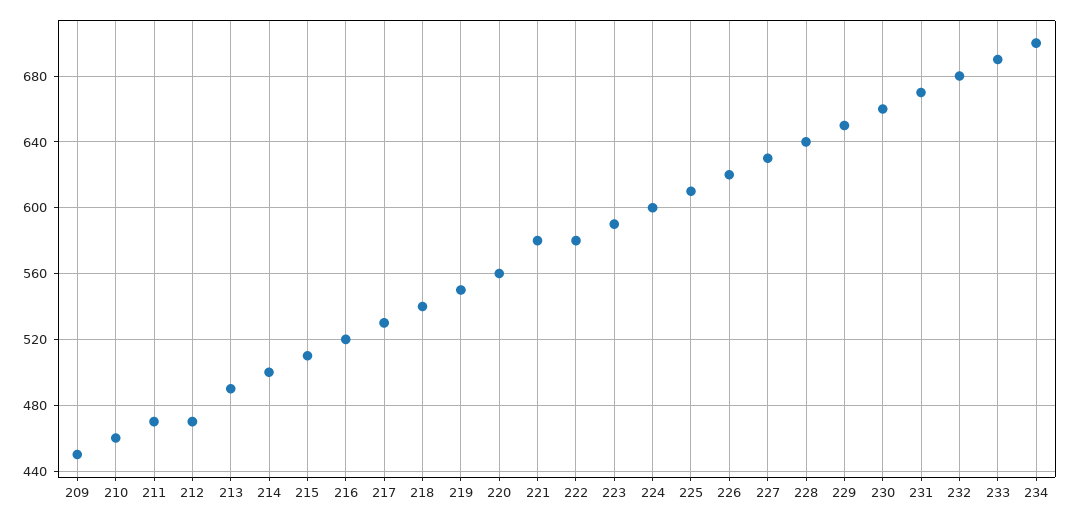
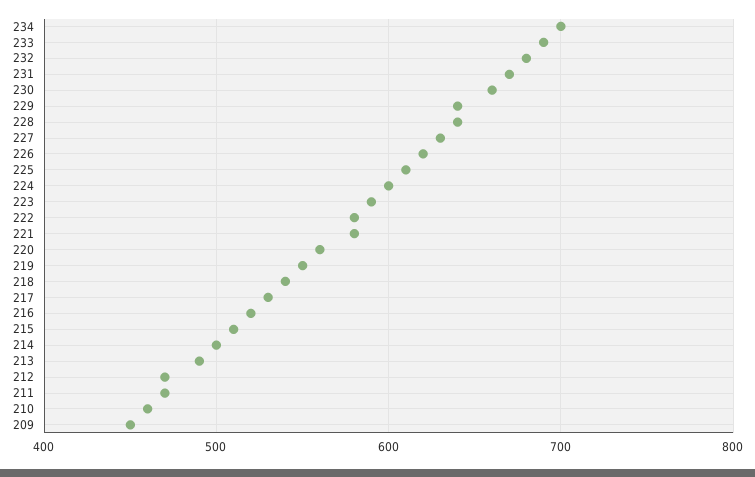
229: 650 -> 640

